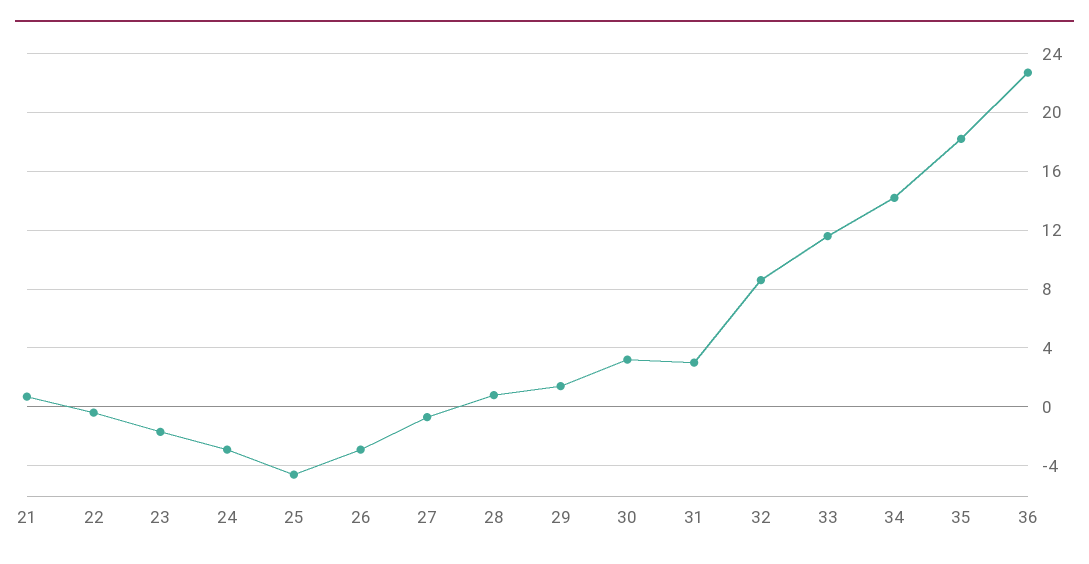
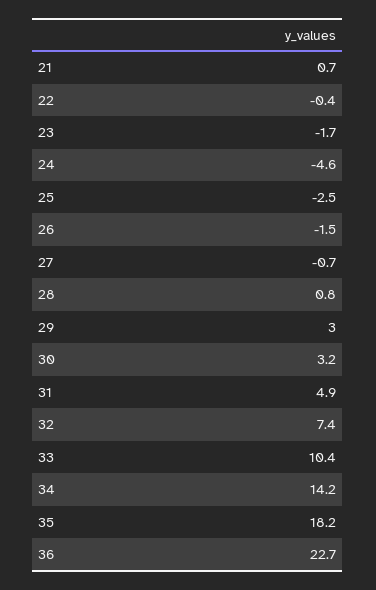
24: -3 -> -4.6
25: -4.5 -> -2.5
26: -3 -> -1.5
29: 1.5 -> 3
31: 3 -> 4.9
32: 8.5 -> 7.4
33: 11.5 -> 10.4

